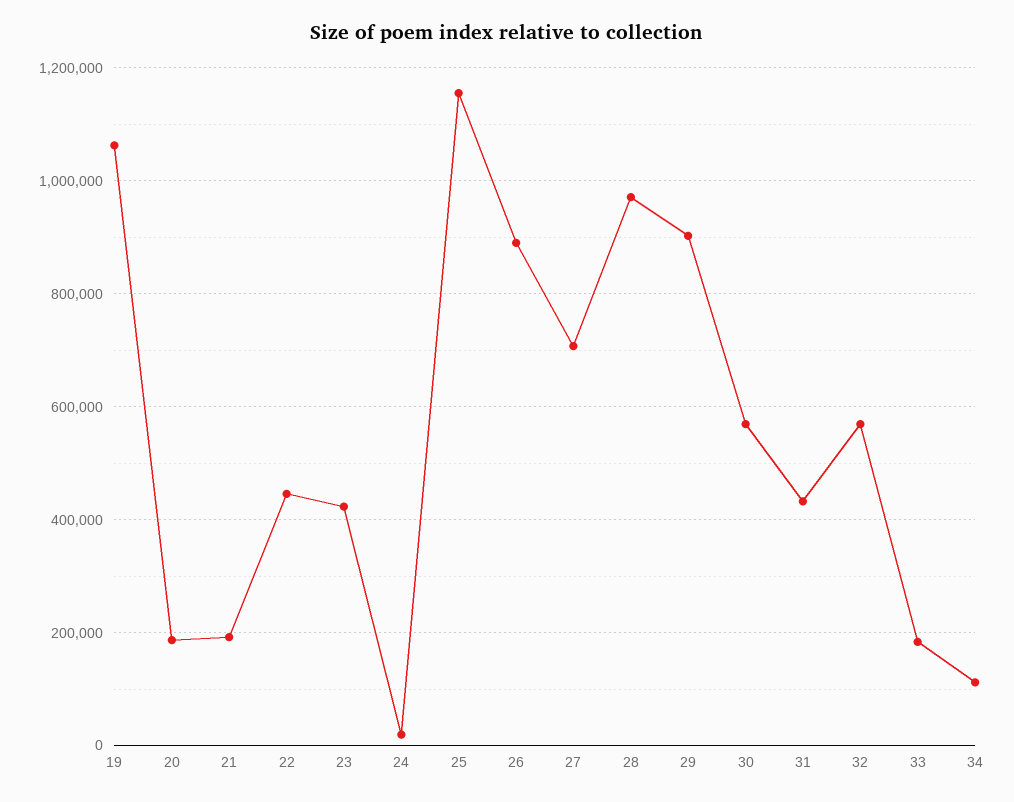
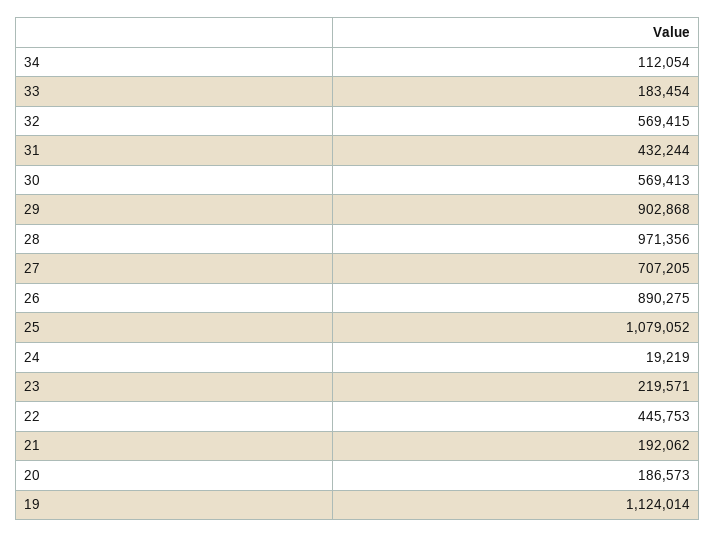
19: 1060000 -> 1124014
23: 420000 -> 219571
25: 1160000 -> 1079052

